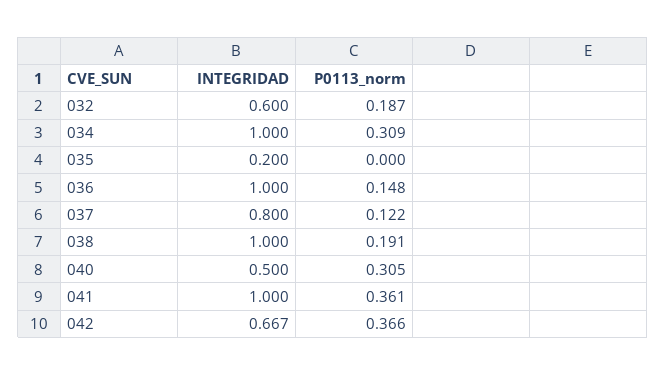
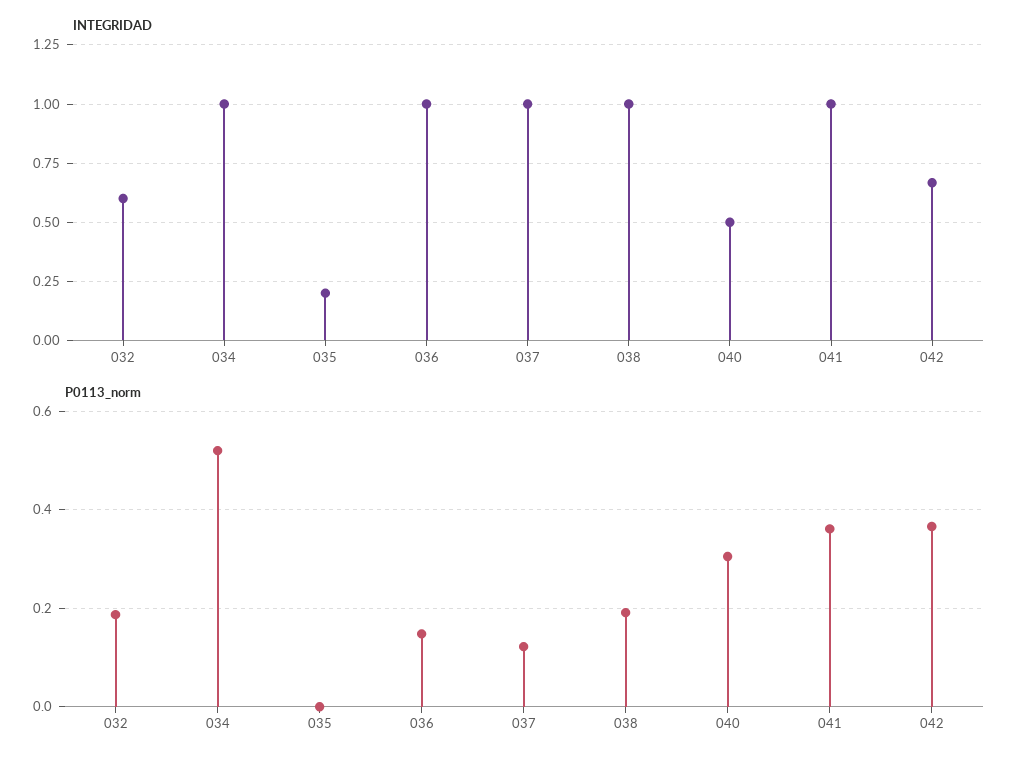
P0113_norm, 034: 0.309 -> 0.52
INTEGRIDAD, 037: 0.8 -> 1

